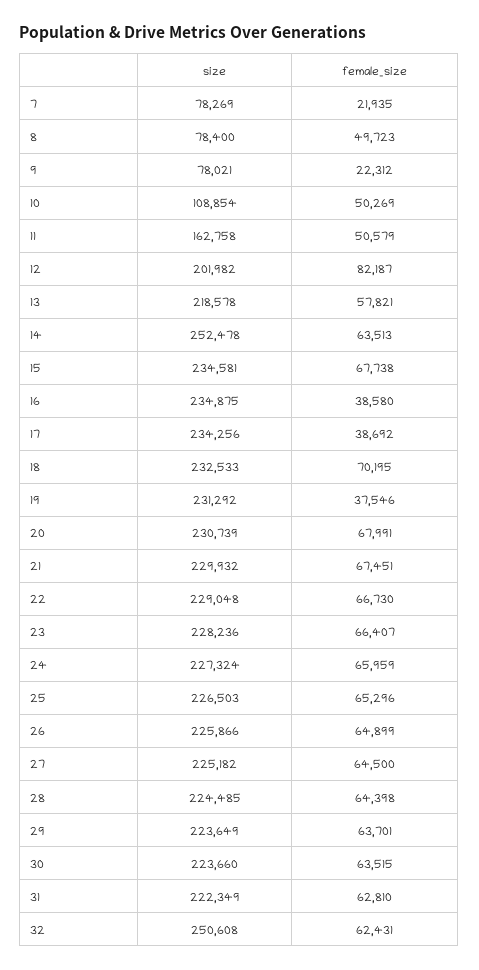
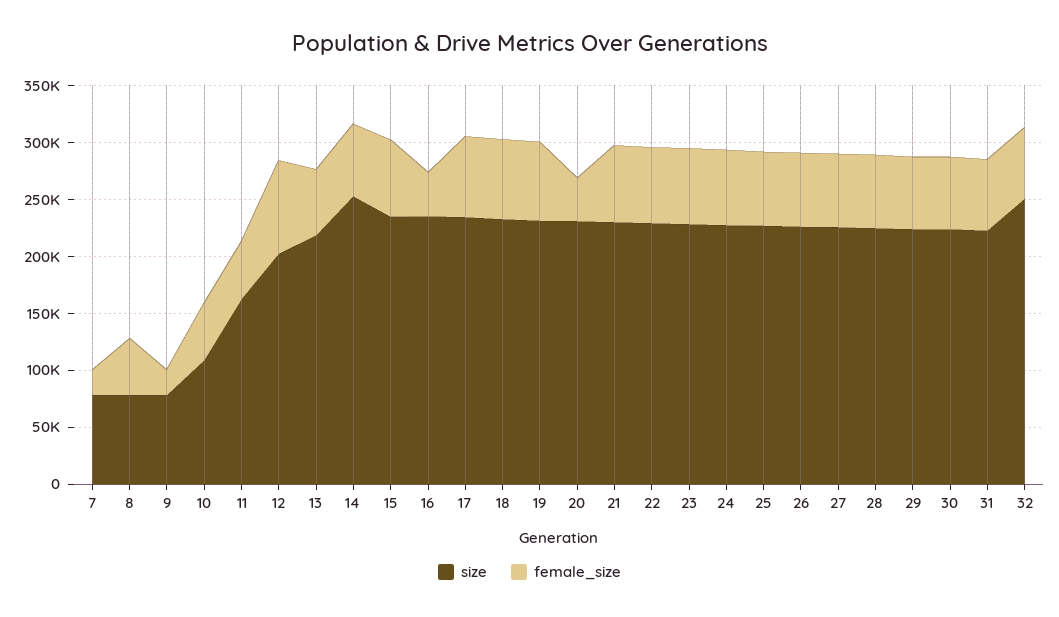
female_size, 17: 38692 -> 70000
female_size, 19: 37546 -> 70000
female_size, 20: 67991 -> 40000

